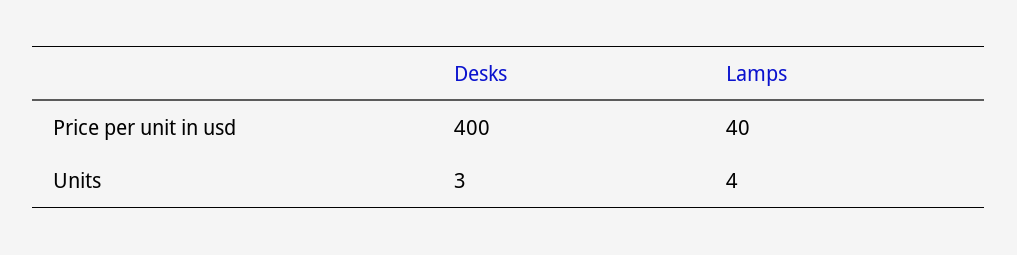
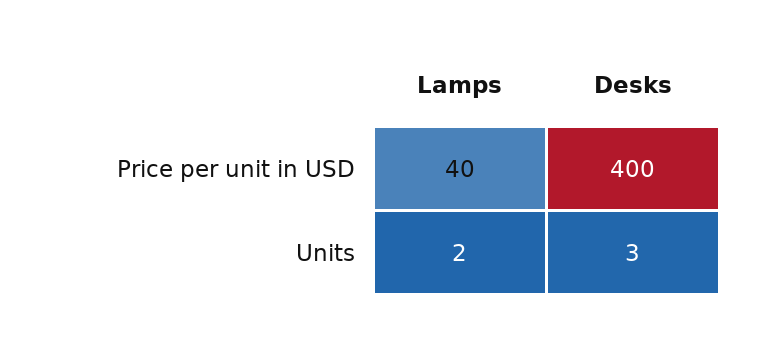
Lamps, Units: 4 -> 2

